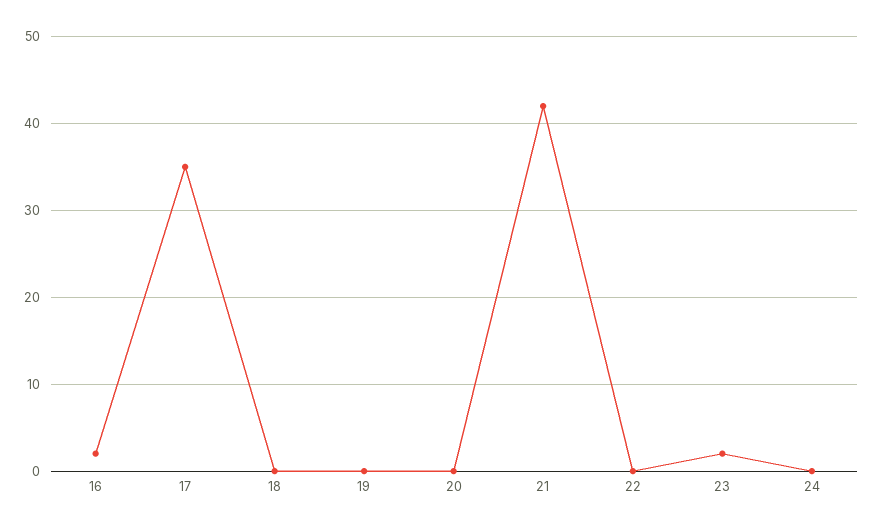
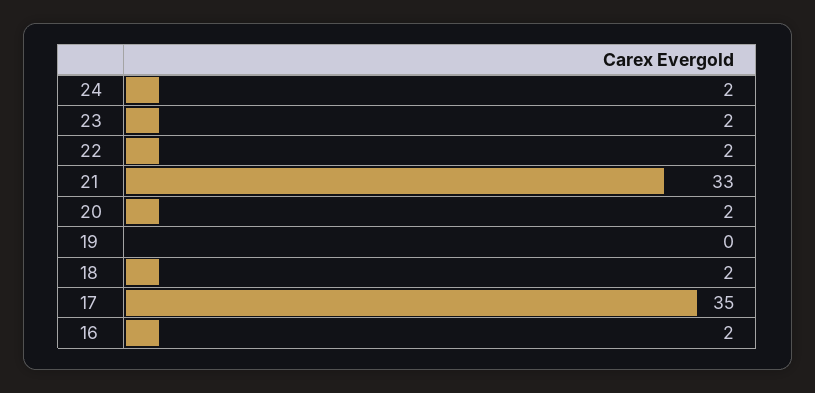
18: 0 -> 2
20: 0 -> 2
21: 42 -> 33
22: 0 -> 2
24: 0 -> 2

